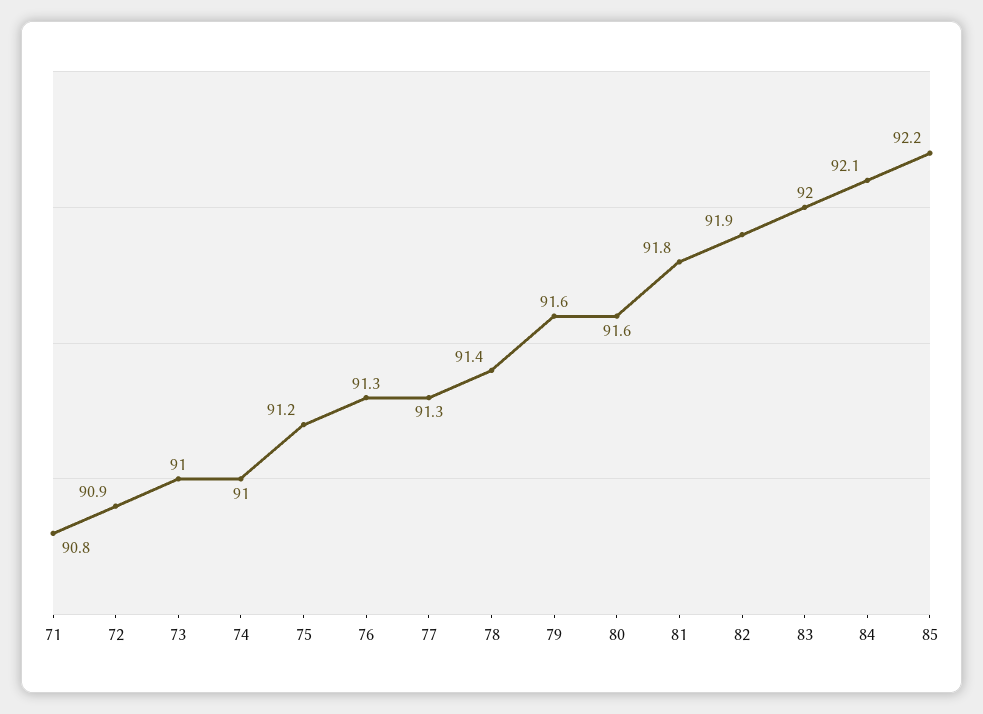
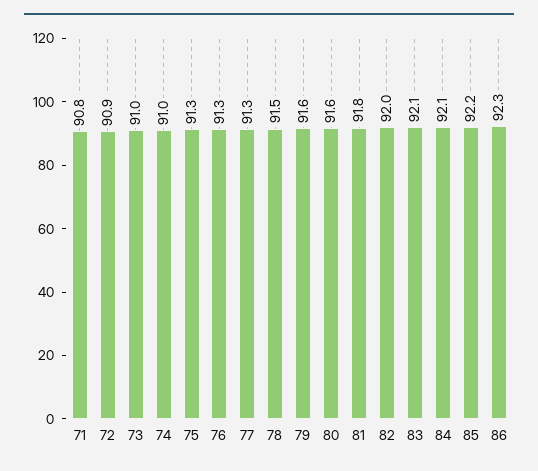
75: 91.2 -> 91.3
78: 91.4 -> 91.5
82: 91.9 -> 92
83: 92 -> 92.1
86: none -> 92.3

